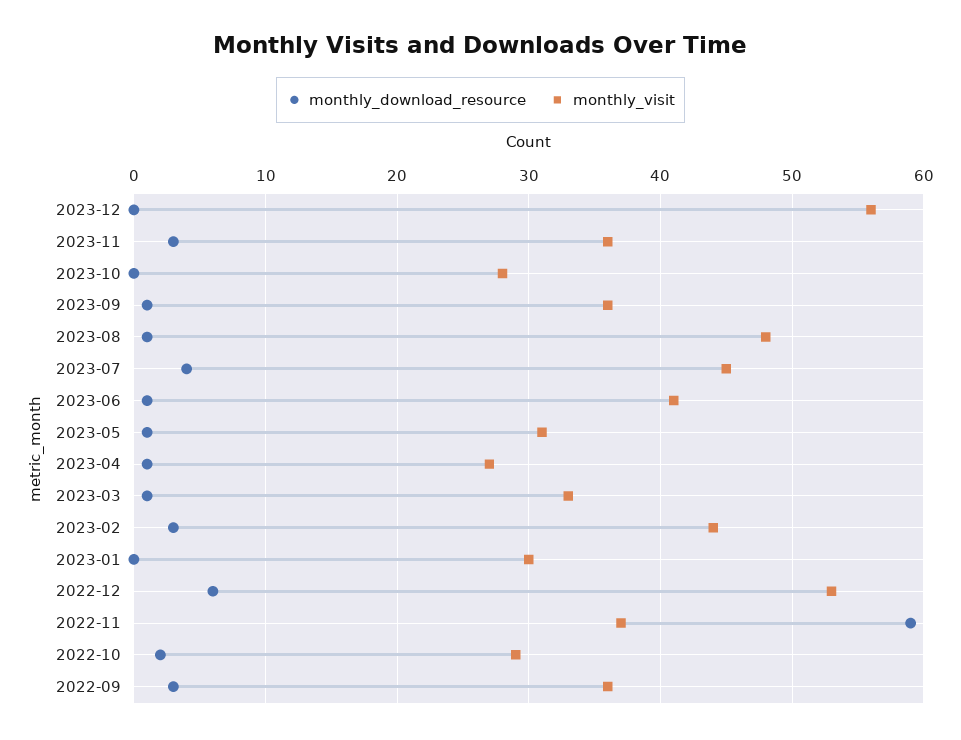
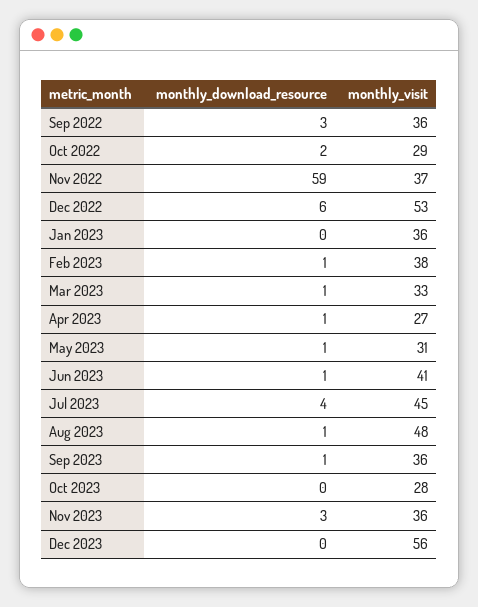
monthly_download_resource, 2023-02: 3 -> 1
monthly_visit, 2023-02: 44 -> 38
monthly_visit, 2023-01: 30 -> 36

